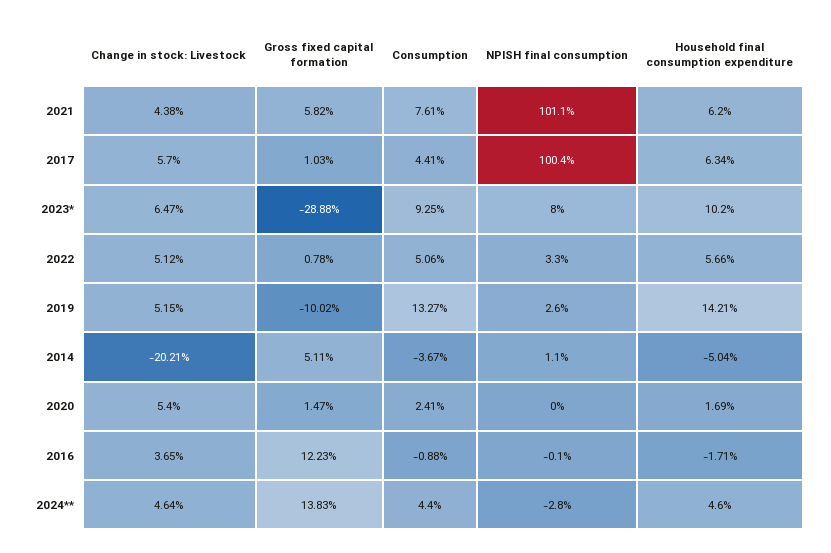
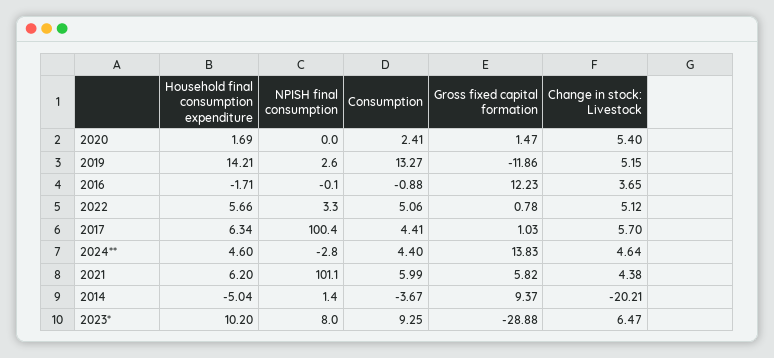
Consumption, 2021: 7.61 -> 5.99
Gross fixed capital formation, 2019: -10.02 -> -11.86
Gross fixed capital formation, 2014: 5.11 -> 9.37
NPISH final consumption, 2014: 1.1 -> 1.4

